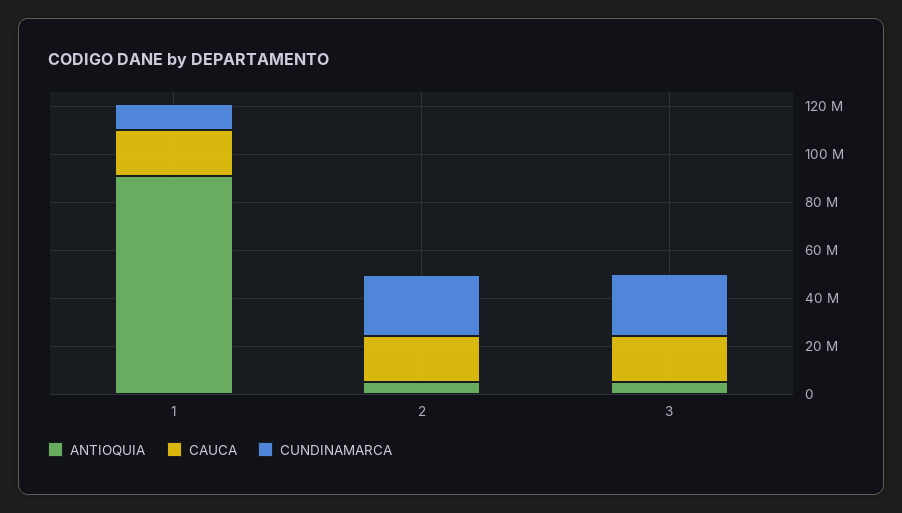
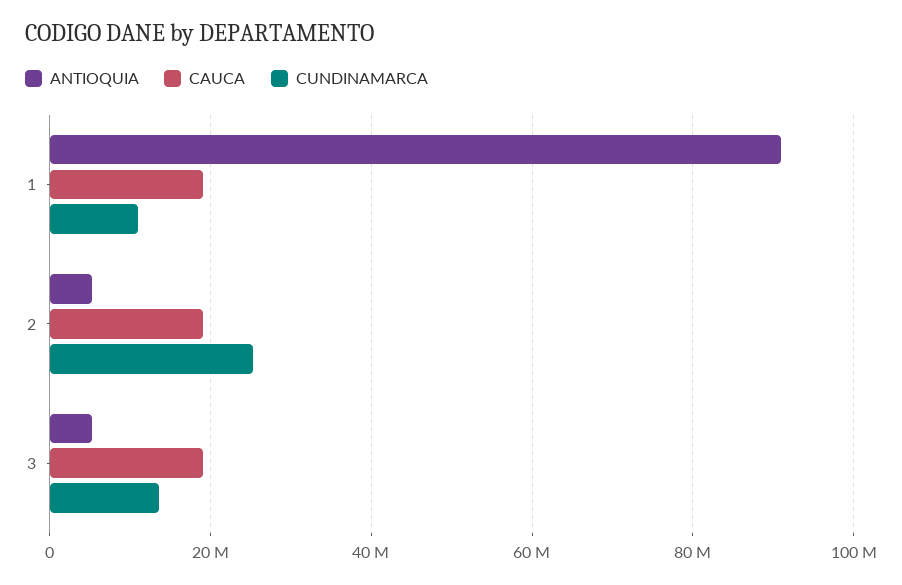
CUNDINAMARCA, 3: 25000000 -> 14000000

